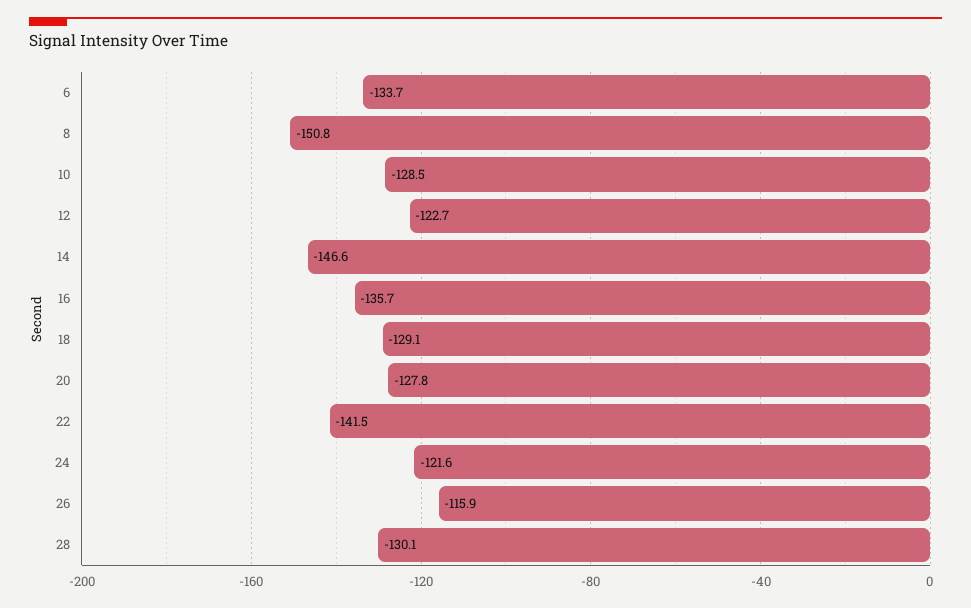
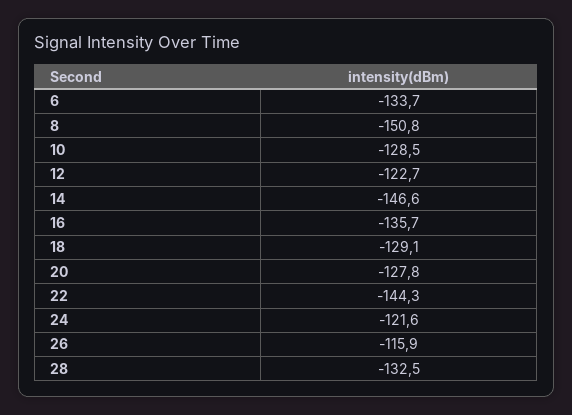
22: -141.5 -> -144.3
28: -130.1 -> -132.5

